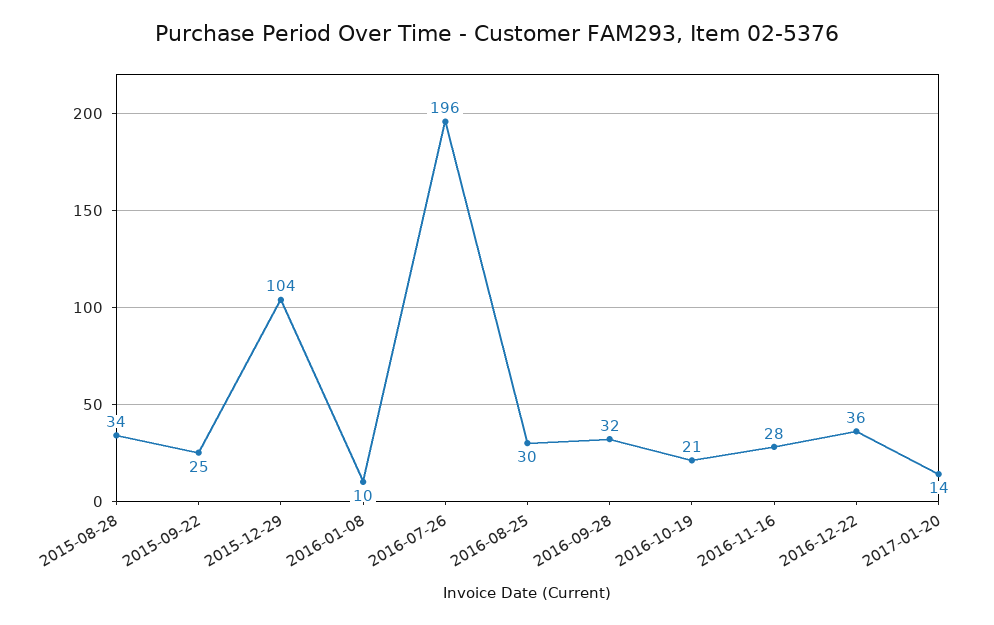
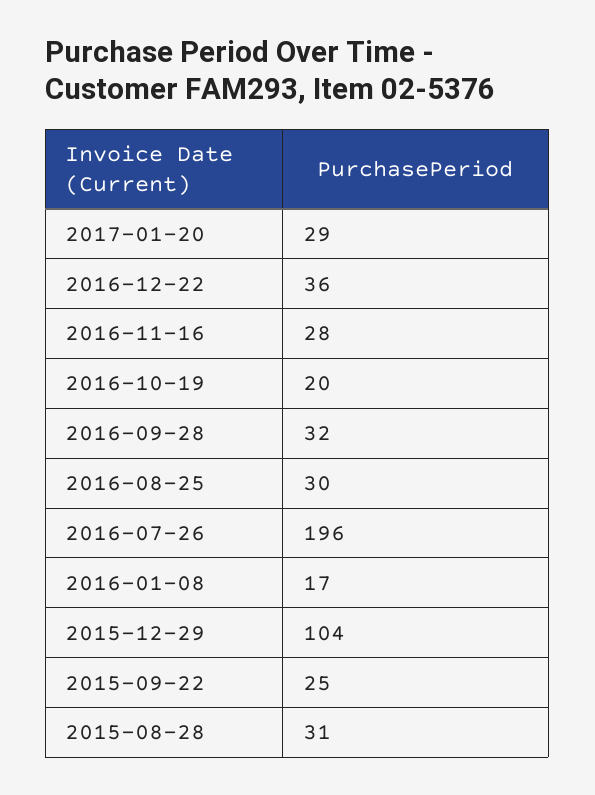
2015-08-28: 34 -> 31
2016-01-08: 10 -> 17
2016-10-19: 21 -> 20
2017-01-20: 14 -> 29

